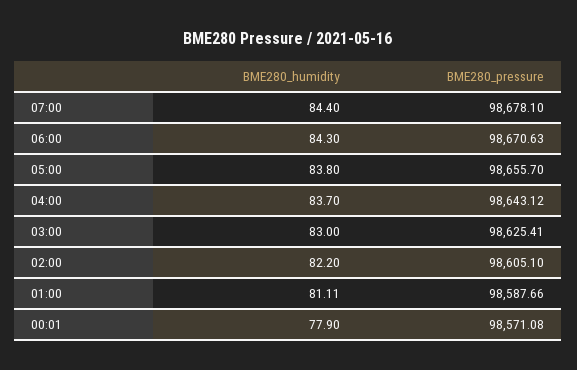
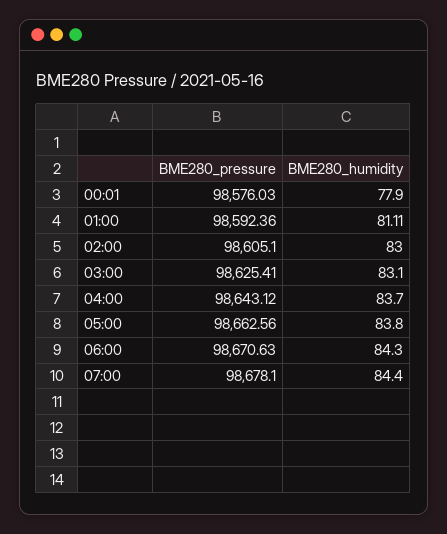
BME280_pressure, 05:00: 98655.7 -> 98662.56
BME280_humidity, 03:00: 83 -> 83.1
BME280_humidity, 02:00: 82.2 -> 83
BME280_pressure, 01:00: 98587.66 -> 98592.36
BME280_pressure, 00:01: 98571.08 -> 98576.03

